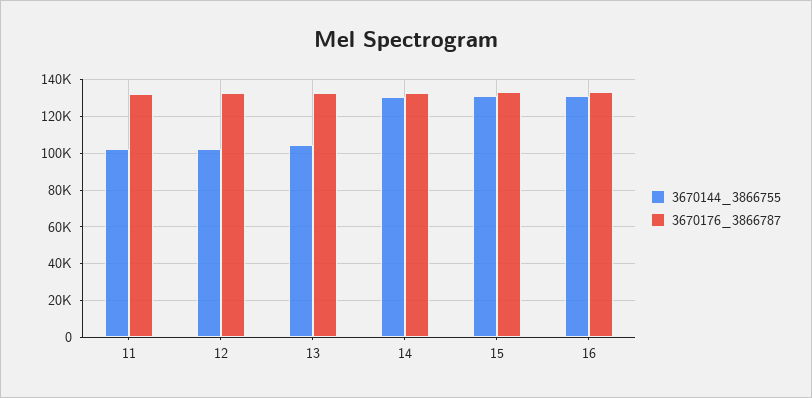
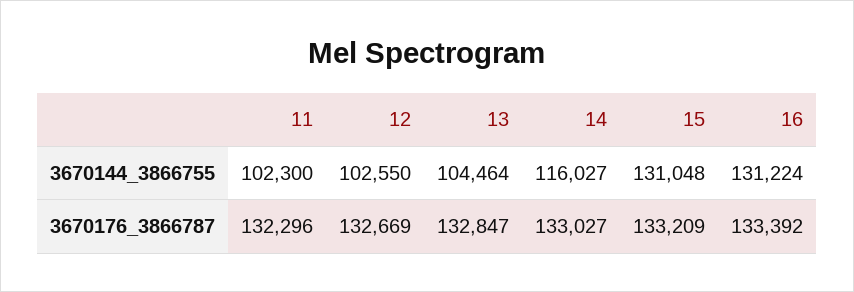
3670144_3866755, 14: 130000 -> 116027

